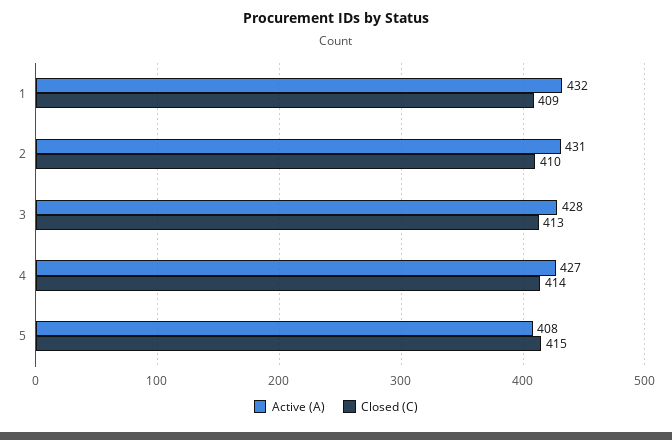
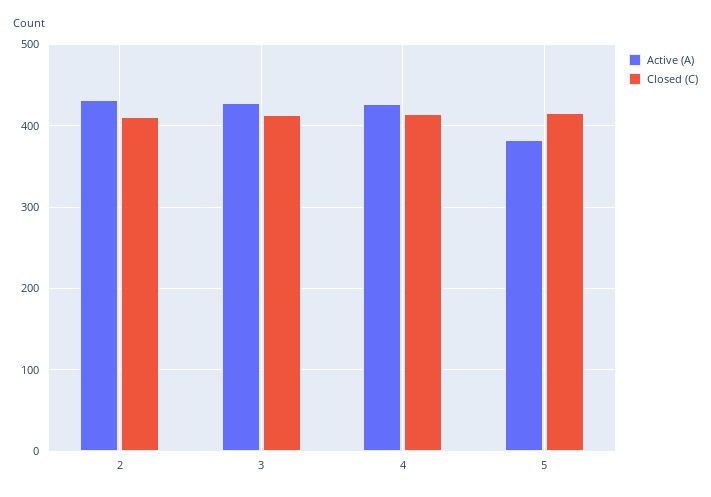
Active (A), 1: 432 -> none
Closed (C), 1: 409 -> none
Active (A), 5: 408 -> 380

